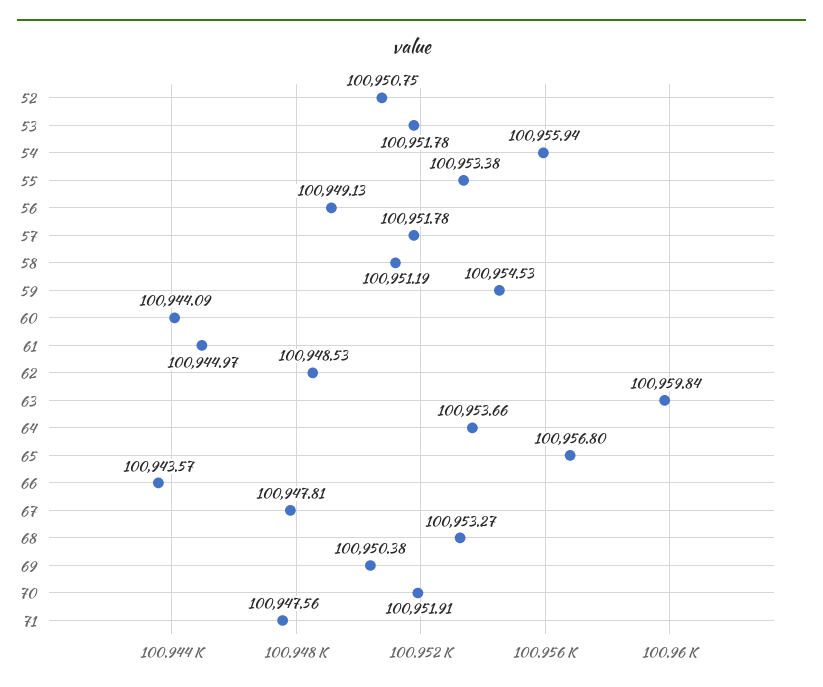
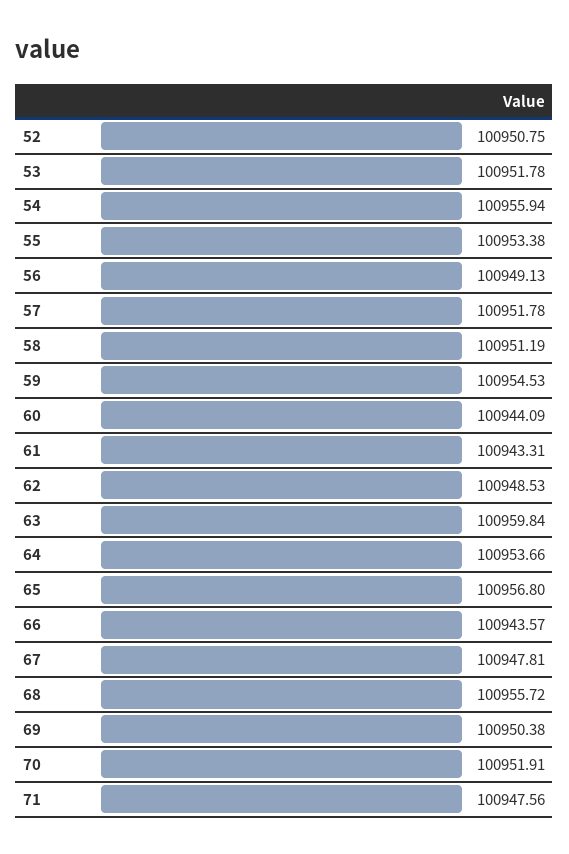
61: 100944.97 -> 100943.31
68: 100953.27 -> 100955.72

